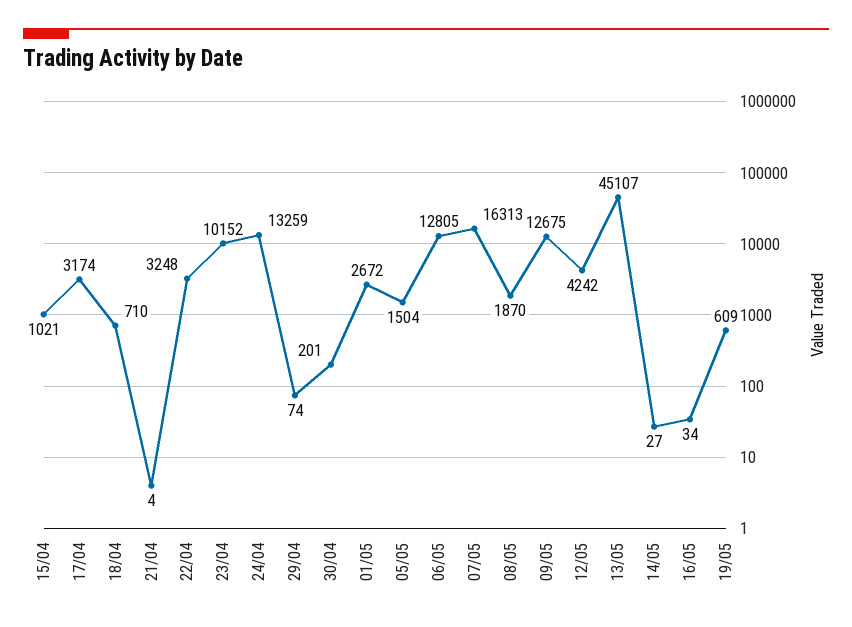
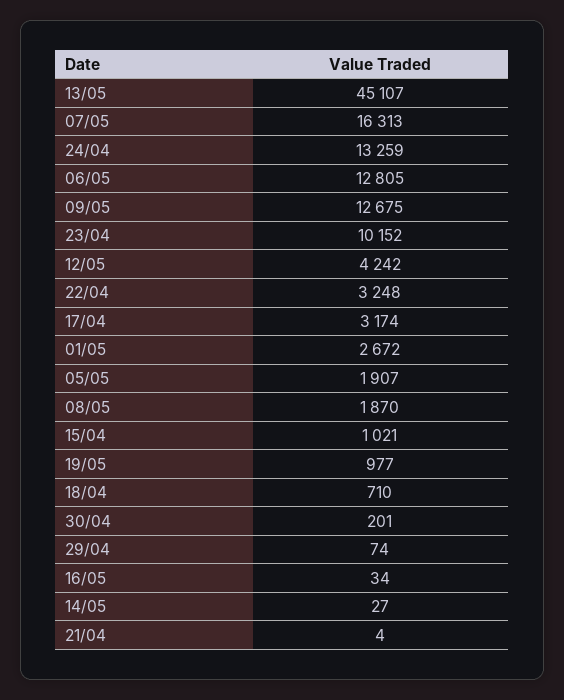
05/05: 1504 -> 1907
19/05: 609 -> 977

